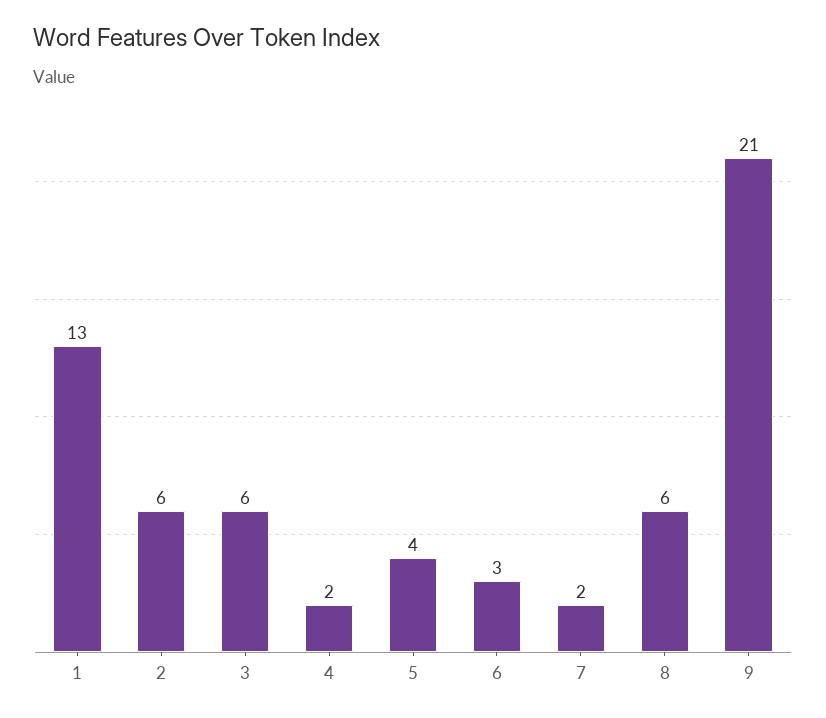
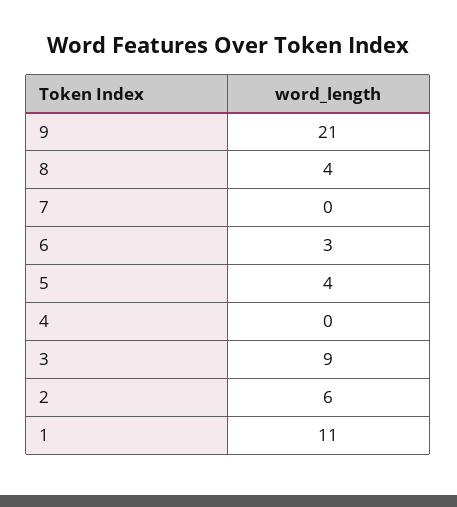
1: 13 -> 11
3: 6 -> 9
4: 2 -> 0
7: 2 -> 0
8: 6 -> 4

